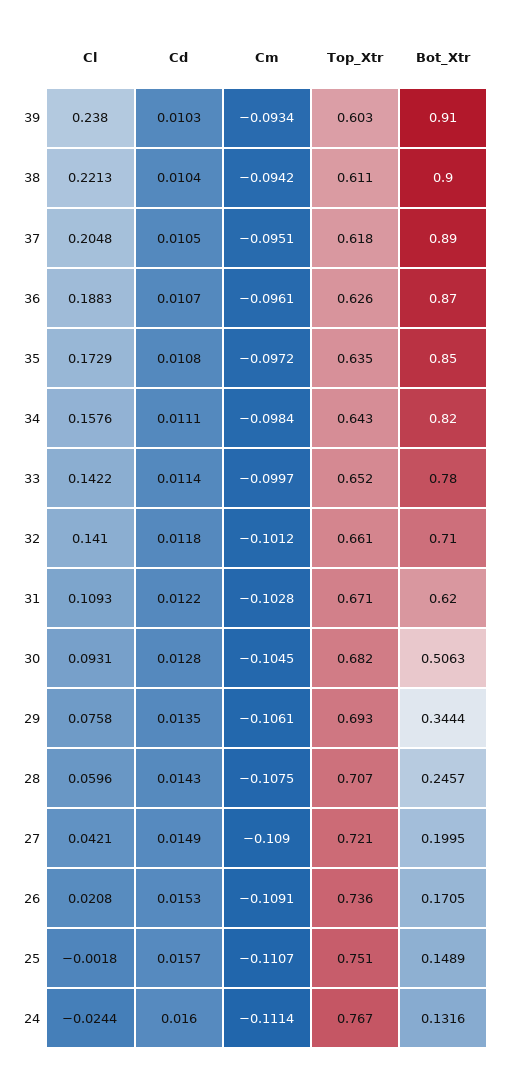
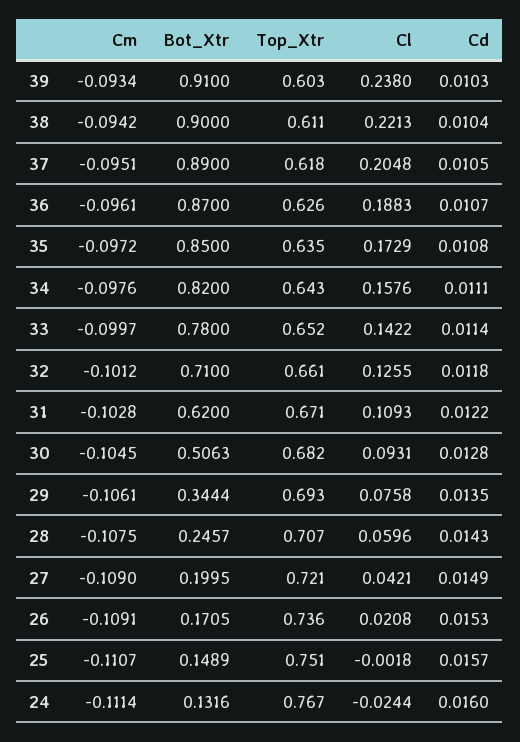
Cm, 34: -0.0984 -> -0.0976
Cl, 32: 0.141 -> 0.1255

